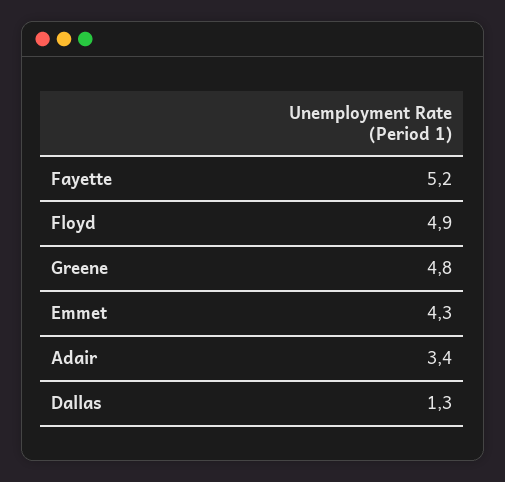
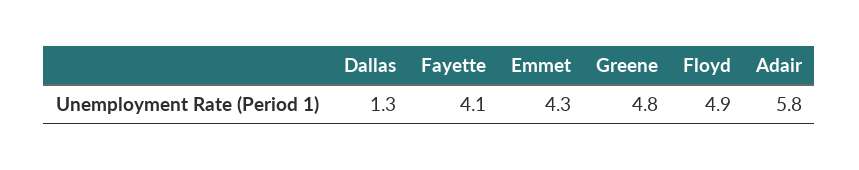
Fayette: 5.2 -> 4.1
Adair: 3.4 -> 5.8

